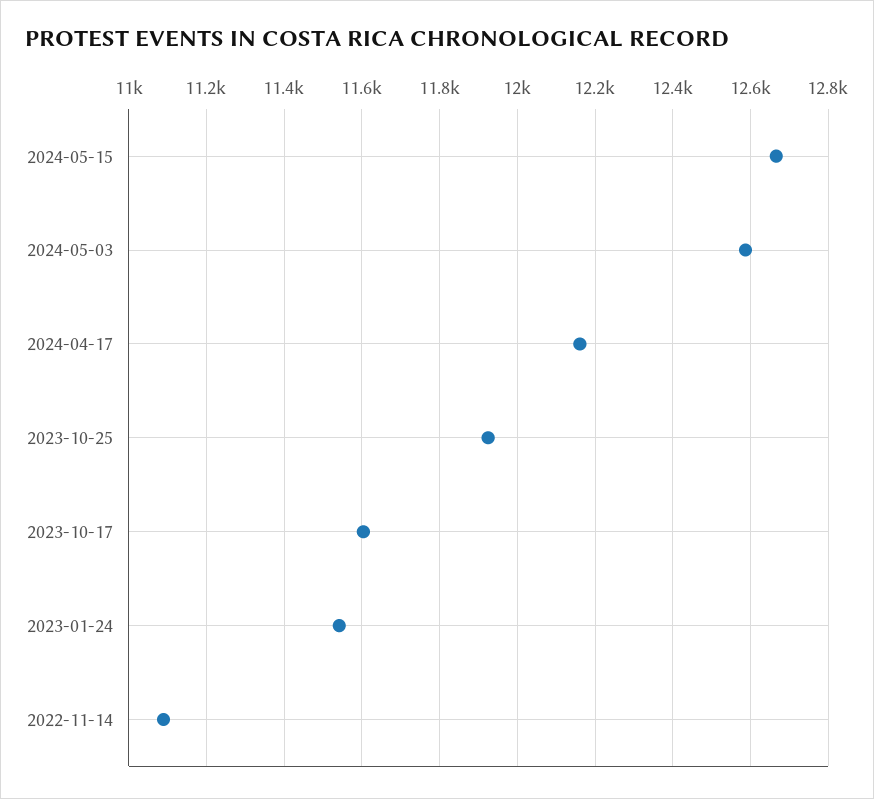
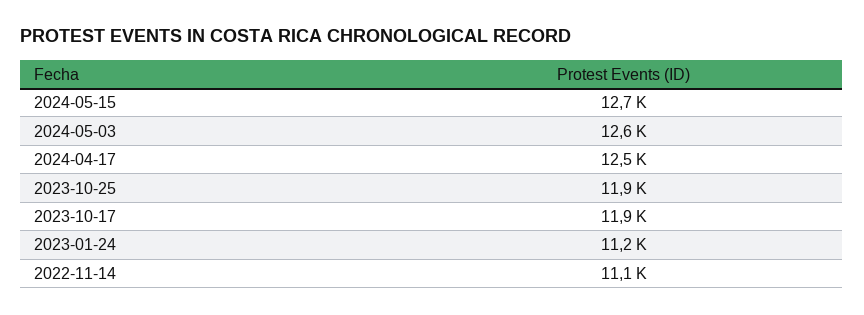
2024-04-17: 12160 -> 12500
2023-10-17: 11600 -> 11900
2023-01-24: 11540 -> 11200

